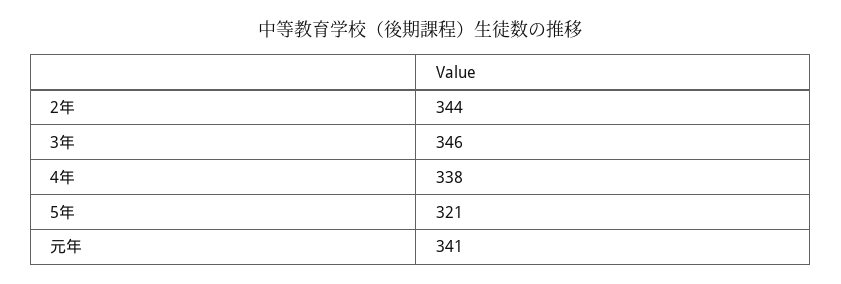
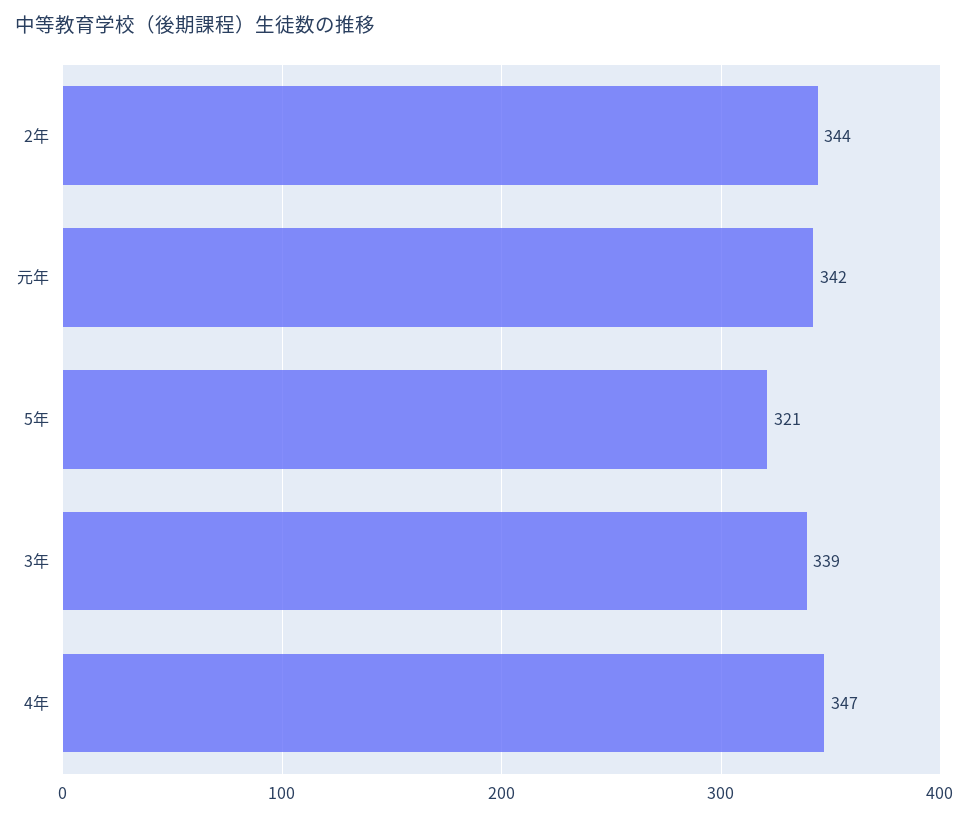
3年: 346 -> 339
4年: 338 -> 347
元年: 341 -> 342

